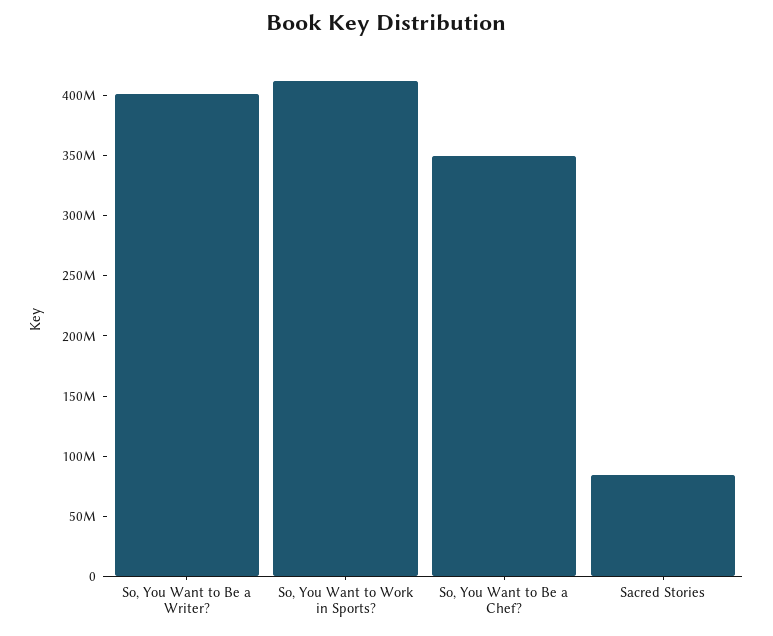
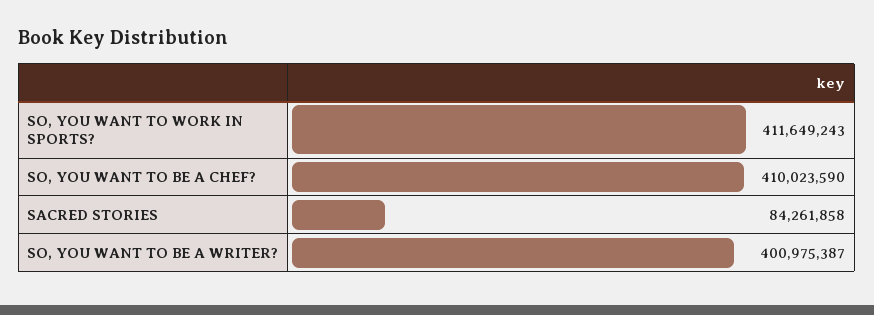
So, You Want to Be a Chef?: 350000000 -> 410023590

